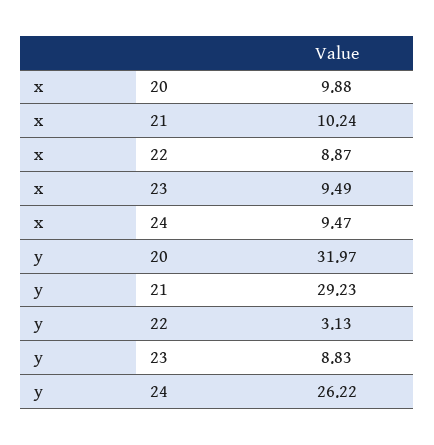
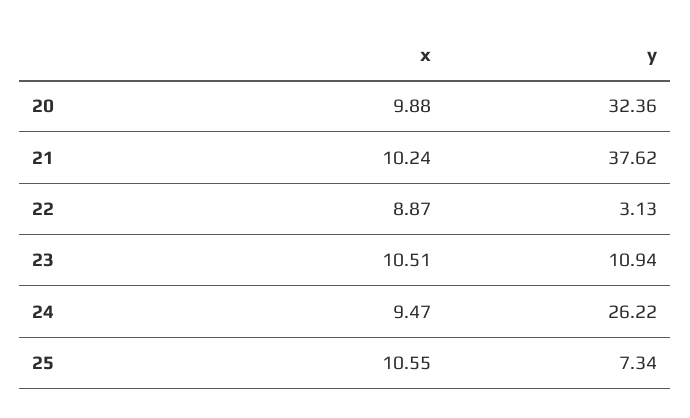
x, 23: 9.49 -> 10.51
y, 20: 31.97 -> 32.36
y, 21: 29.23 -> 37.62
y, 23: 8.83 -> 10.94
x, 25: none -> 10.55
y, 25: none -> 7.34

